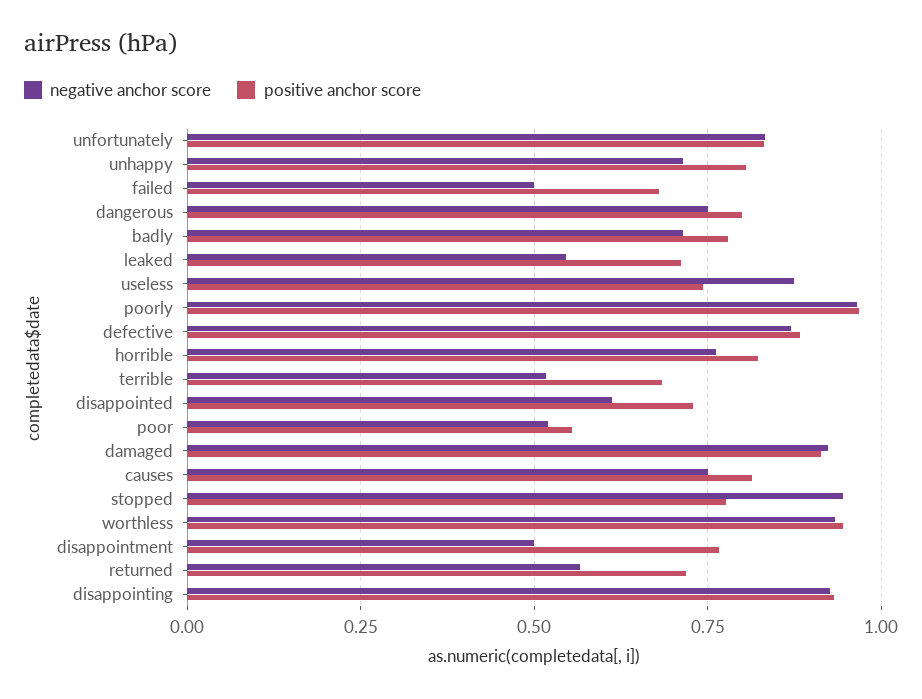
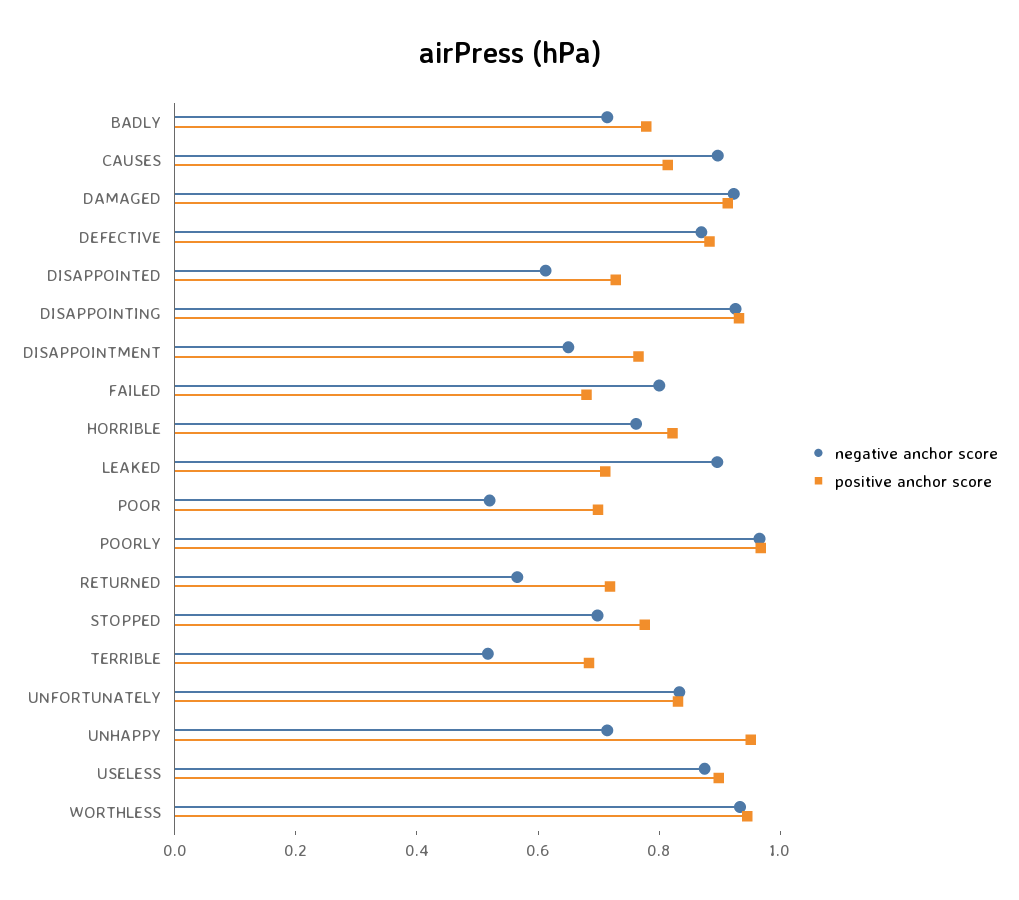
positive anchor score, unhappy: 0.8 -> 0.95
negative anchor score, failed: 0.5 -> 0.8
negative anchor score, dangerous: 0.75 -> none
positive anchor score, dangerous: 0.8 -> none
negative anchor score, leaked: 0.55 -> 0.9
positive anchor score, useless: 0.75 -> 0.9
positive anchor score, poor: 0.55 -> 0.7
negative anchor score, causes: 0.75 -> 0.9
negative anchor score, stopped: 0.95 -> 0.7
negative anchor score, disappointment: 0.5 -> 0.65

